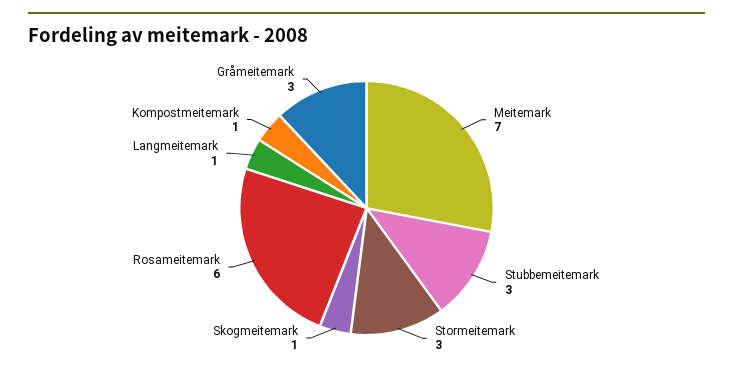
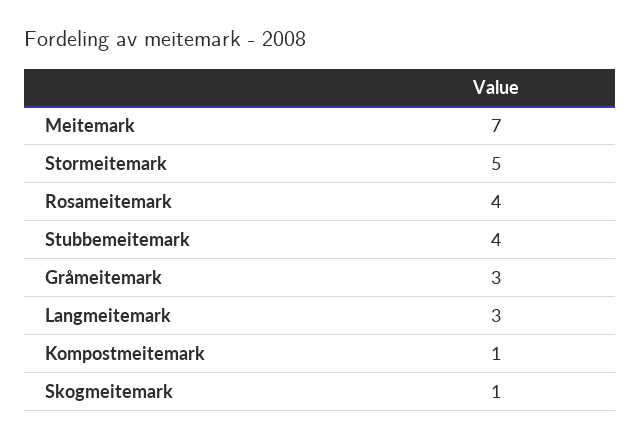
Stubbemeitemark: 3 -> 4
Stormeitemark: 3 -> 5
Rosameitemark: 6 -> 4
Langmeitemark: 1 -> 3

